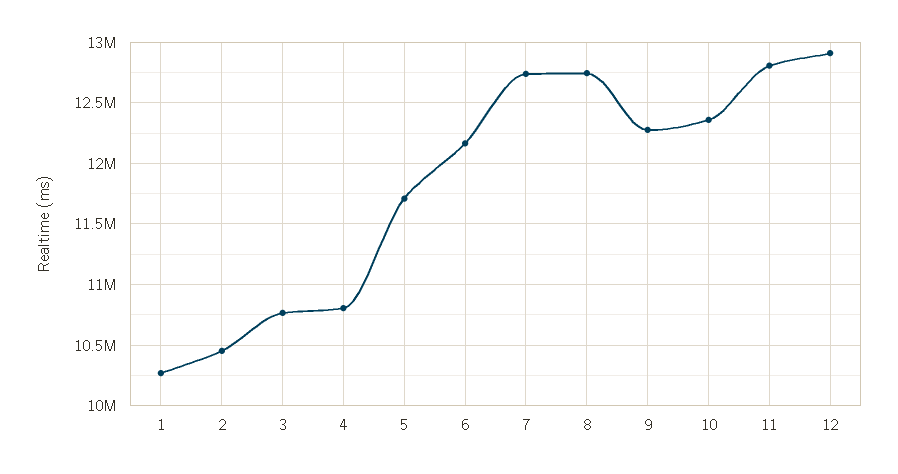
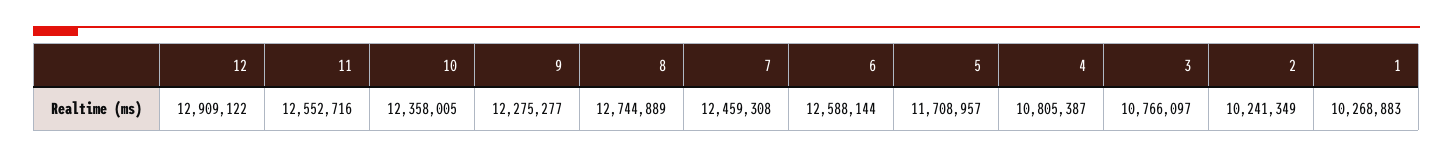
2: 10450000 -> 10241349
6: 12150000 -> 12588144
7: 12750000 -> 12459308
11: 12800000 -> 12552716

